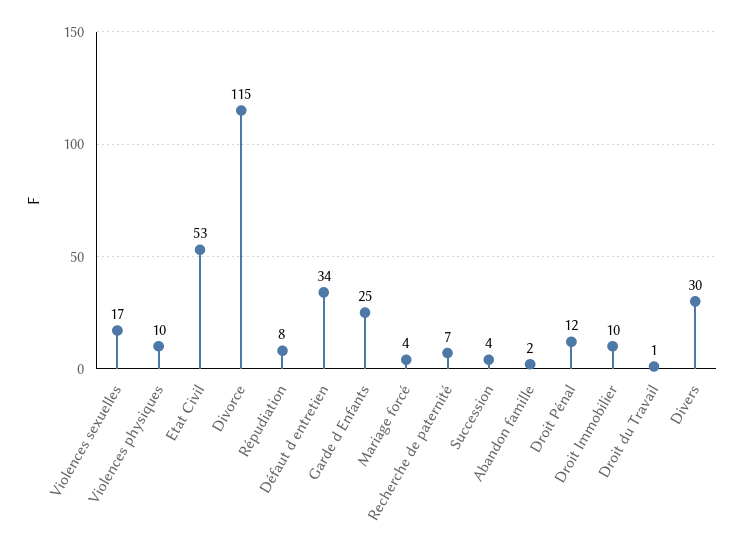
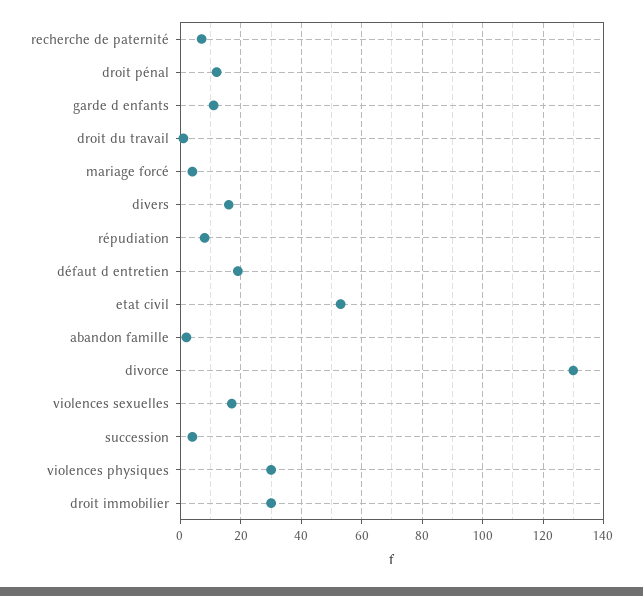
Violences physiques: 10 -> 30
Divorce: 115 -> 130
Défaut d entretien: 34 -> 20
Garde d Enfants: 25 -> 10
Droit Immobilier: 10 -> 30
Divers: 30 -> 15

